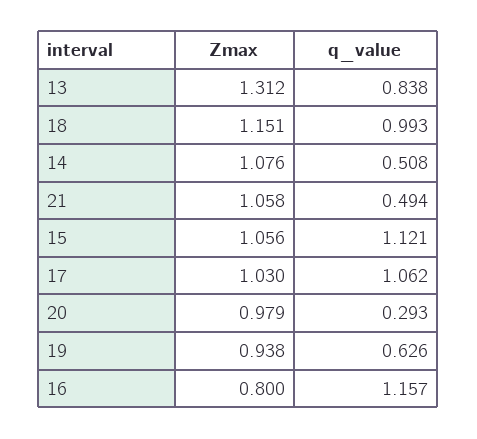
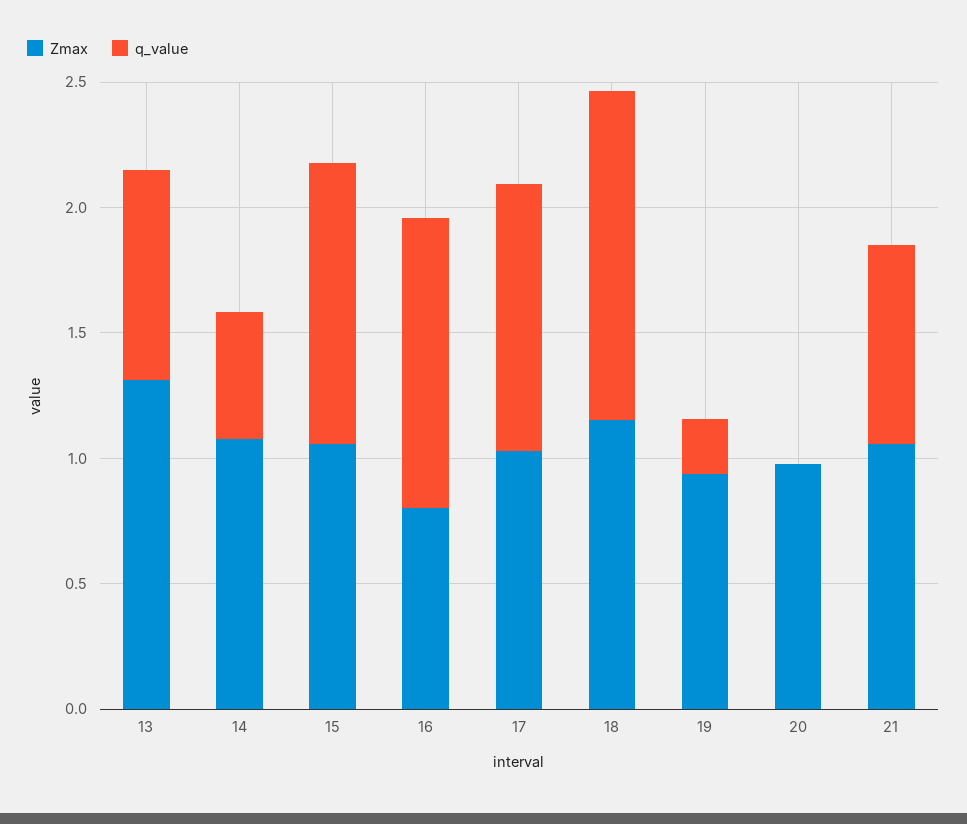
q_value, 18: 0.993 -> 1.3
q_value, 21: 0.494 -> 0.8
q_value, 20: 0.293 -> 0
q_value, 19: 0.626 -> 0.2

